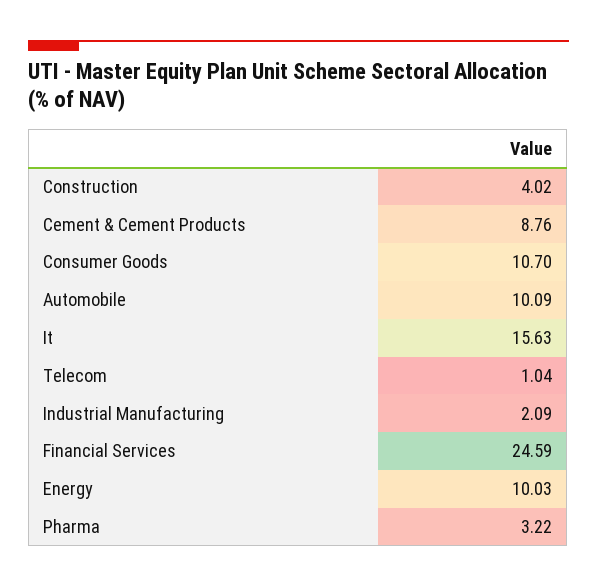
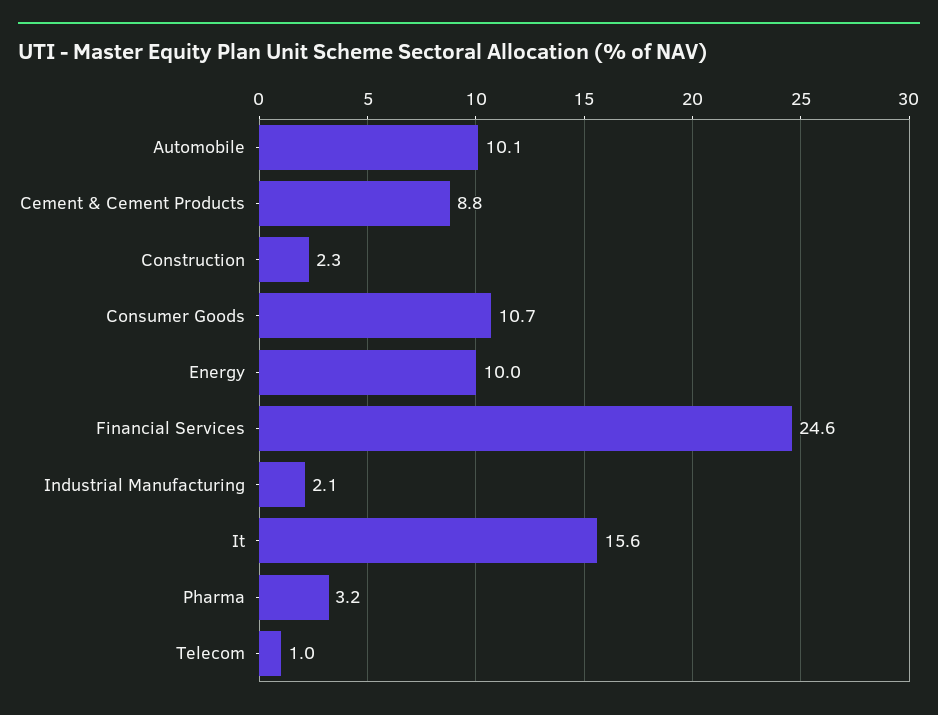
Construction: 4.02 -> 2.3

